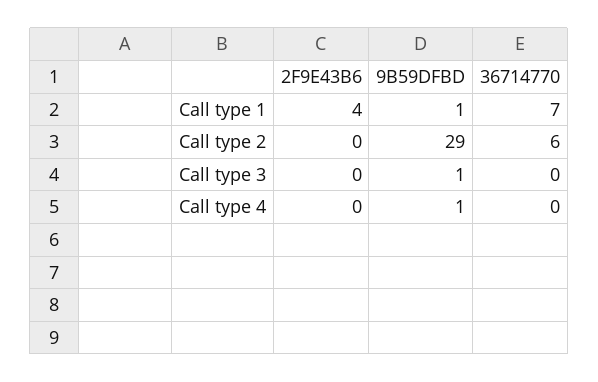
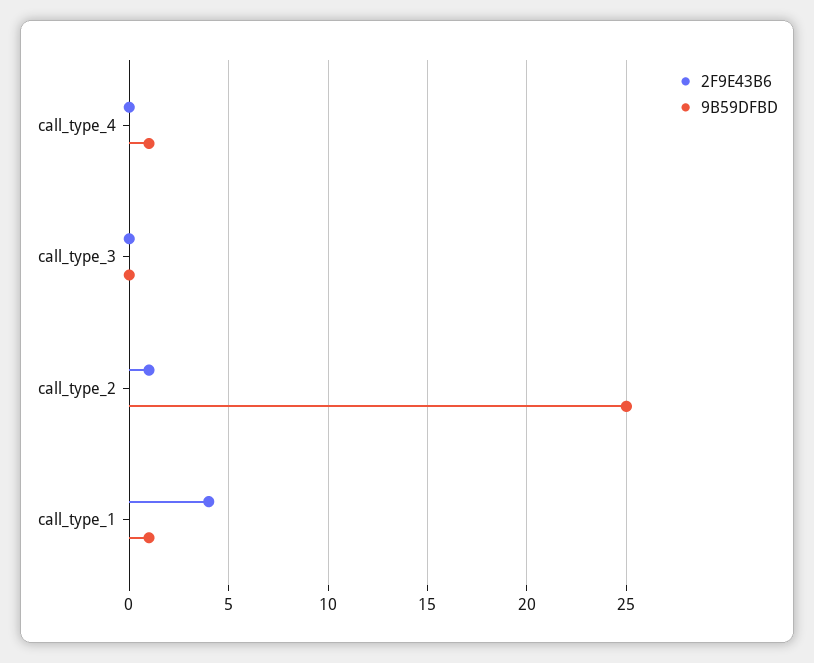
36714770, Call type 1: 7 -> none
2F9E43B6, Call type 2: 0 -> 1
9B59DFBD, Call type 2: 29 -> 25
36714770, Call type 2: 6 -> none
9B59DFBD, Call type 3: 1 -> 0
36714770, Call type 3: 0 -> none
36714770, Call type 4: 0 -> none

